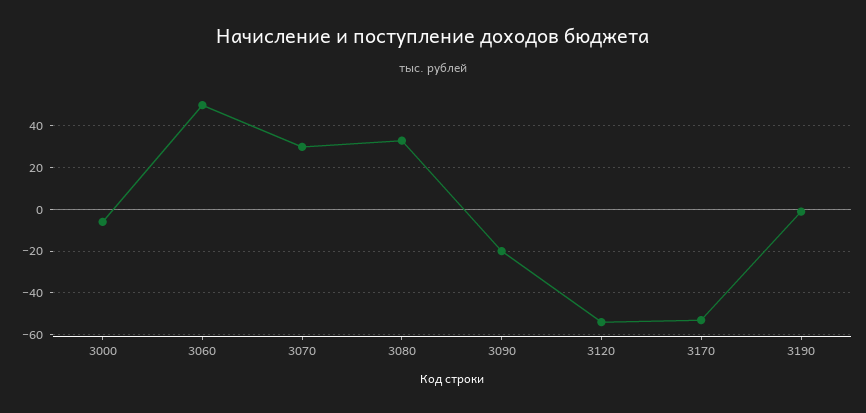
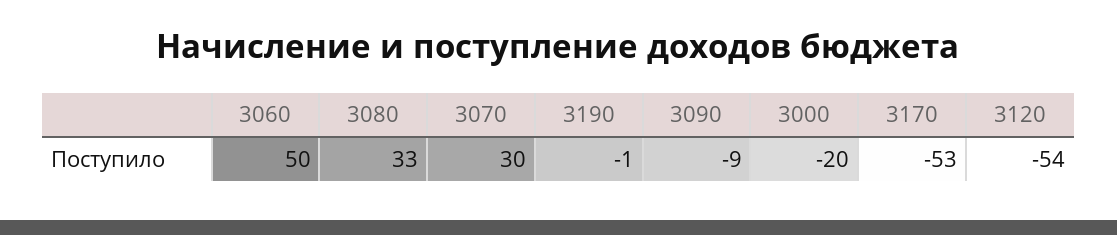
3000: -5 -> -20
3090: -20 -> -9

